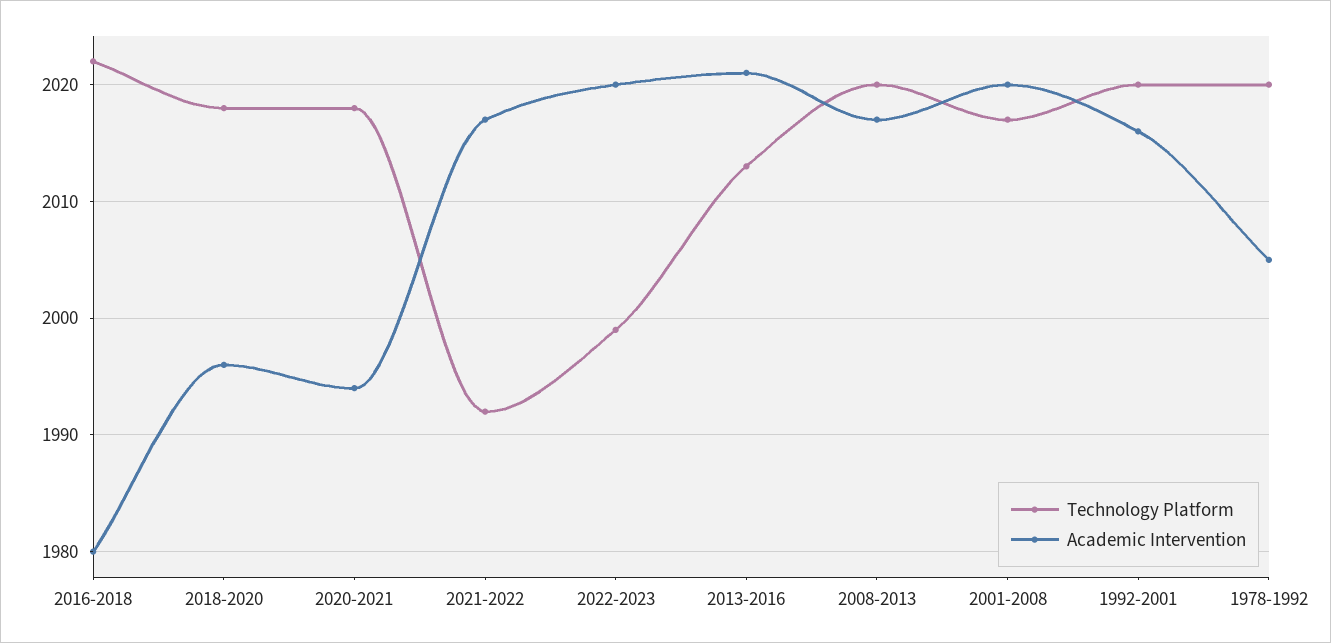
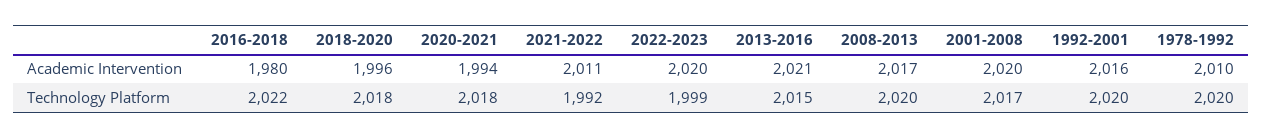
Academic Intervention, 2021-2022: 2017 -> 2011
Technology Platform, 2013-2016: 2013 -> 2015
Academic Intervention, 1978-1992: 2005 -> 2010

